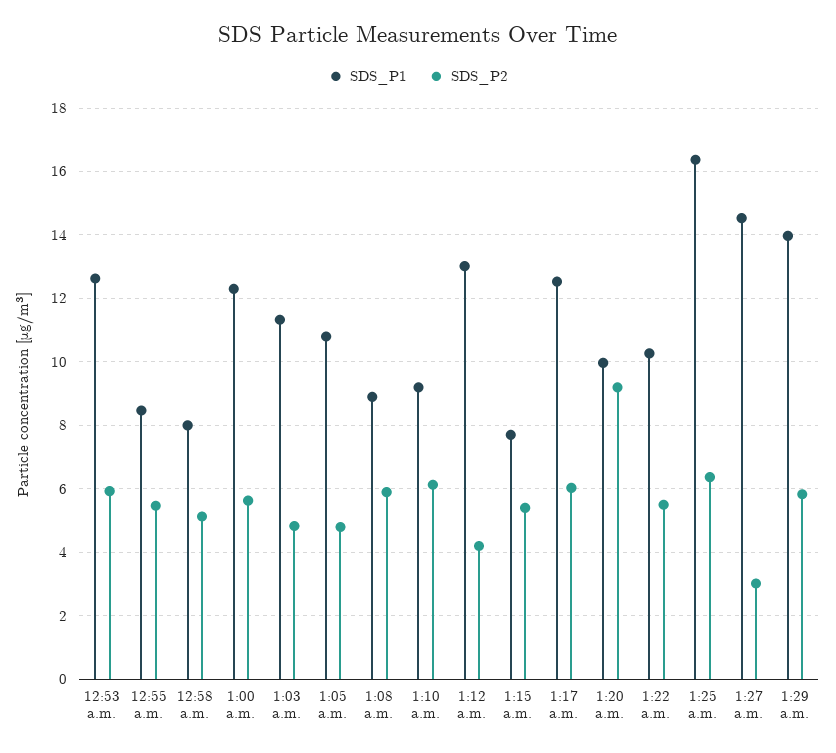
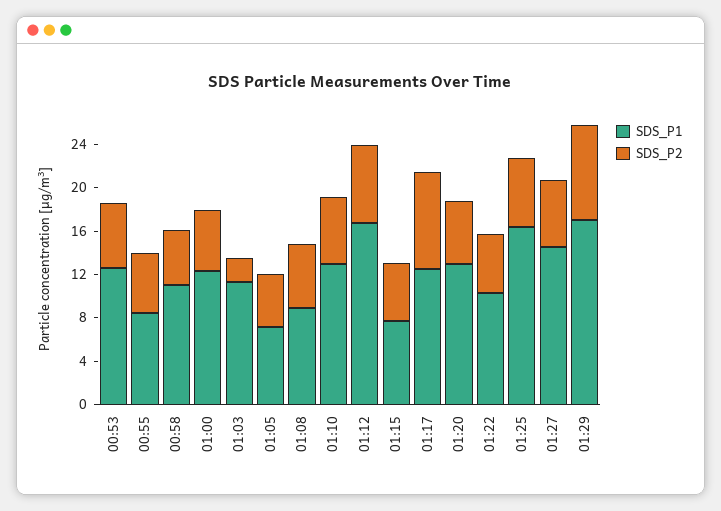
SDS_P1, 12:58 a.m.: 8 -> 11
SDS_P2, 1:03 a.m.: 4.8 -> 2
SDS_P1, 1:05 a.m.: 10.8 -> 7
SDS_P1, 1:10 a.m.: 9.2 -> 13
SDS_P1, 1:12 a.m.: 13 -> 17
SDS_P2, 1:12 a.m.: 4.2 -> 7
SDS_P2, 1:17 a.m.: 6 -> 9
SDS_P1, 1:20 a.m.: 10 -> 13
SDS_P2, 1:20 a.m.: 9.2 -> 6
SDS_P2, 1:27 a.m.: 3 -> 6
SDS_P1, 1:29 a.m.: 14 -> 17
SDS_P2, 1:29 a.m.: 5.8 -> 9

